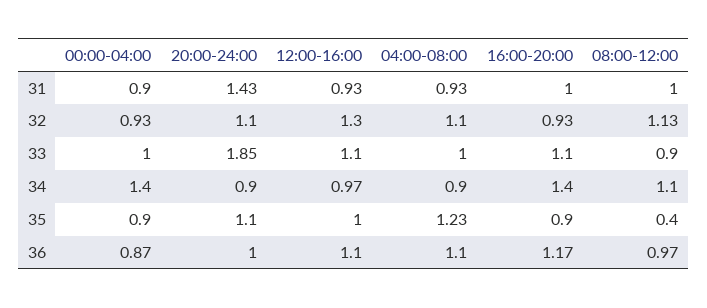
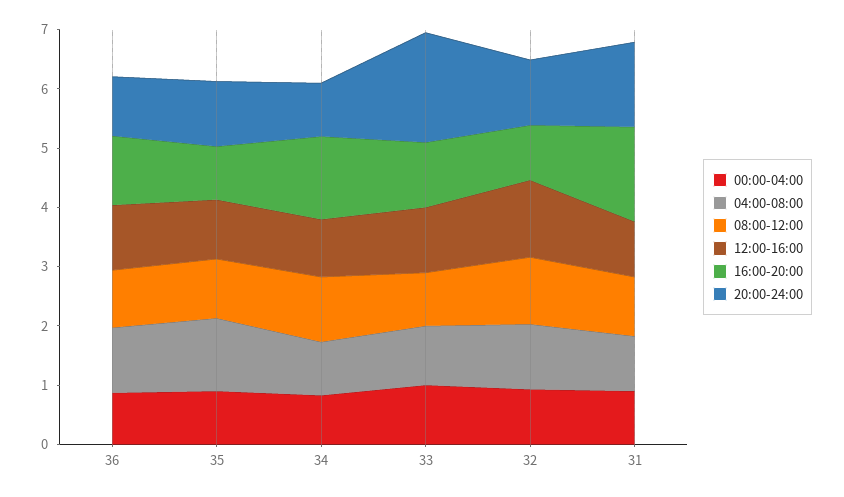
16:00-20:00, 31: 1 -> 1.6
00:00-04:00, 34: 1.4 -> 0.8
08:00-12:00, 35: 0.4 -> 1

